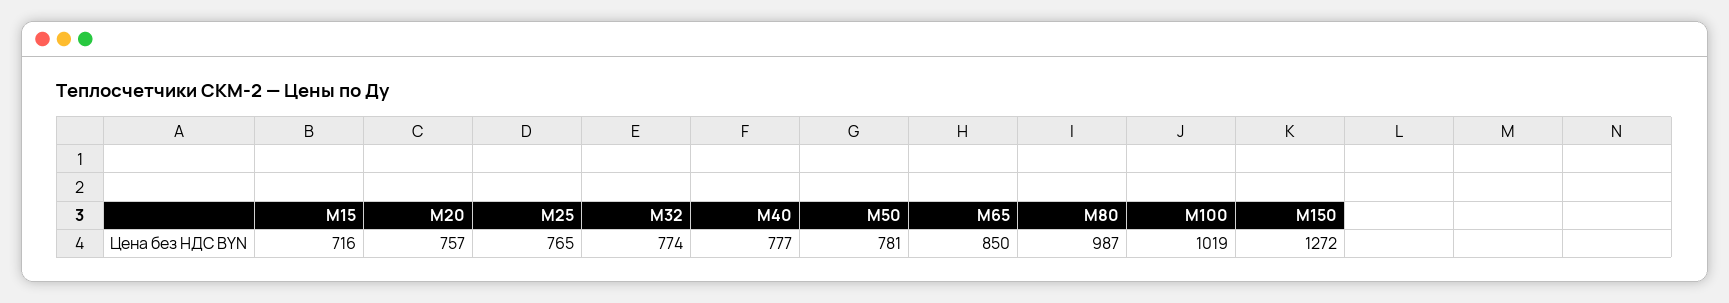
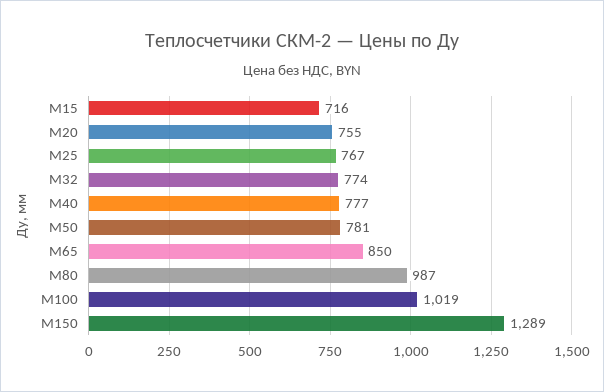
М20: 757 -> 755
М25: 765 -> 767
М150: 1272 -> 1289

